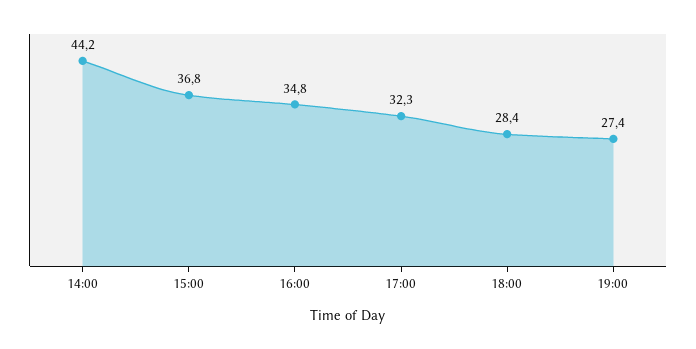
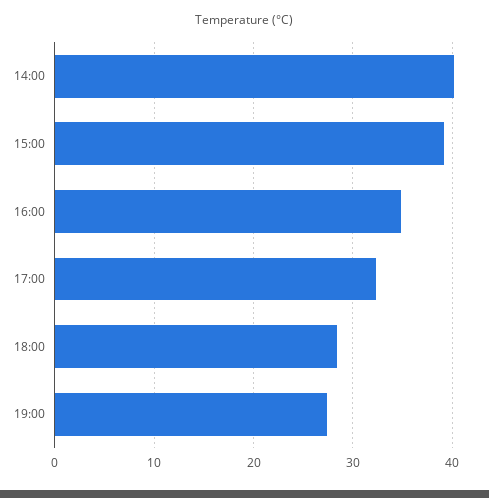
14:00: 44.2 -> 40
15:00: 36.8 -> 39

